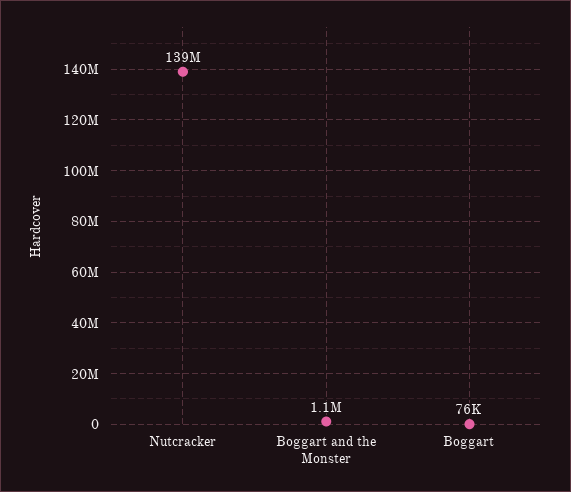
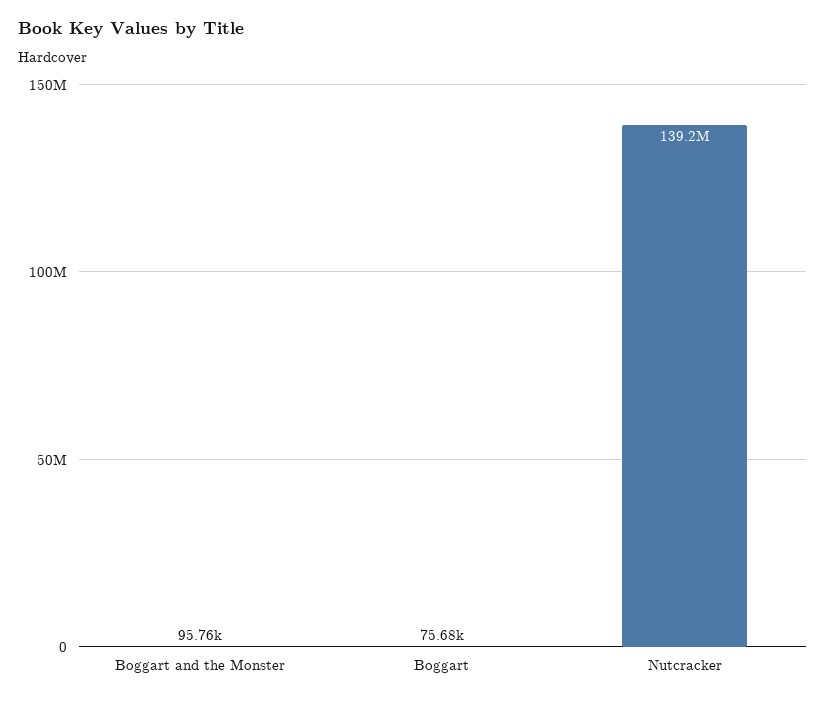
Boggart and the Monster: 1100000 -> 95760

